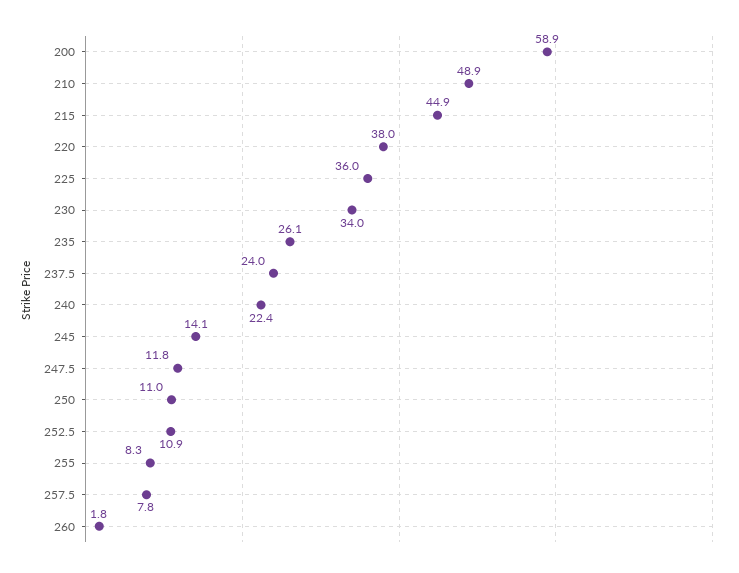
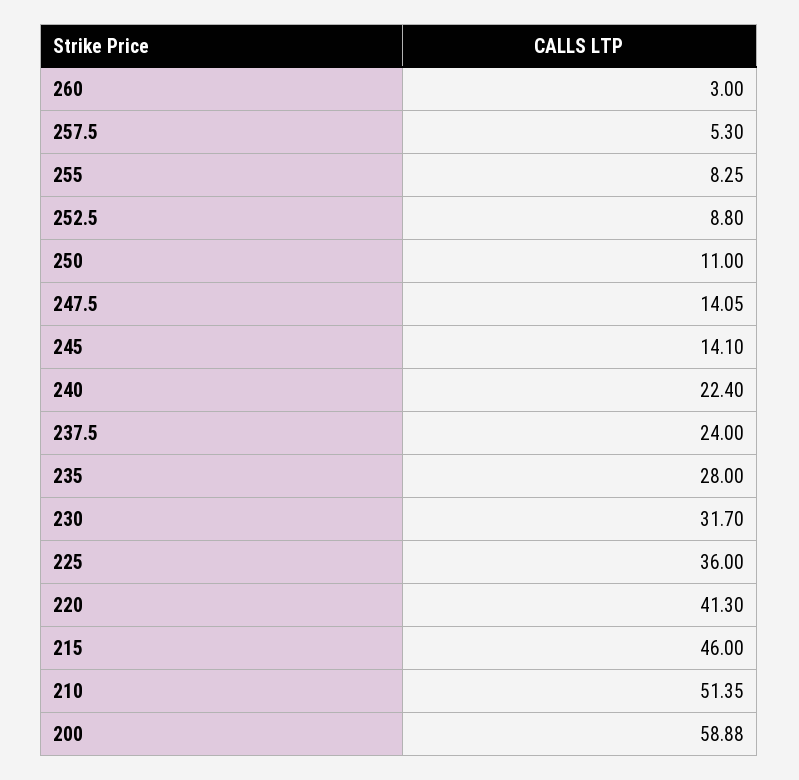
210: 48.9 -> 51.35
215: 44.9 -> 46
220: 38 -> 41.3
230: 34 -> 31.7
235: 26.1 -> 28
247.5: 11.8 -> 14.05
252.5: 10.9 -> 8.8
257.5: 7.8 -> 5.3
260: 1.8 -> 3

